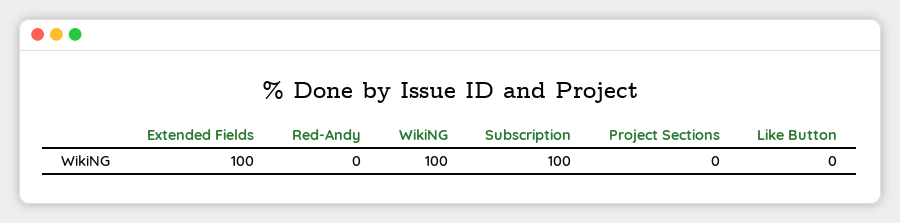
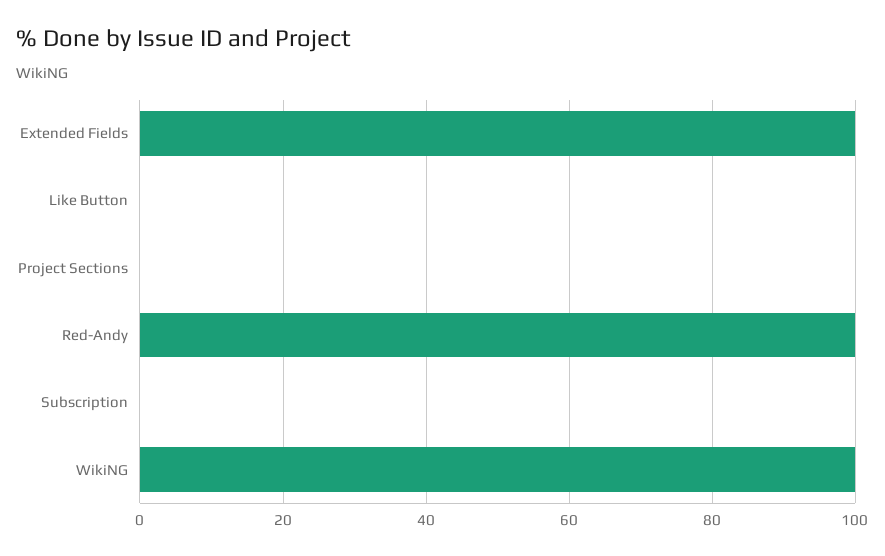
Red-Andy: 0 -> 100
Subscription: 100 -> 0

